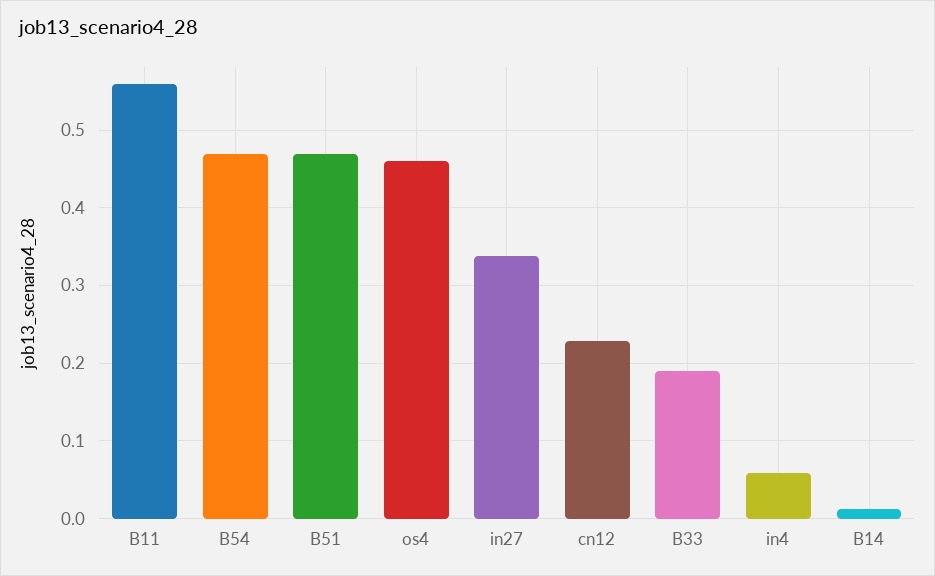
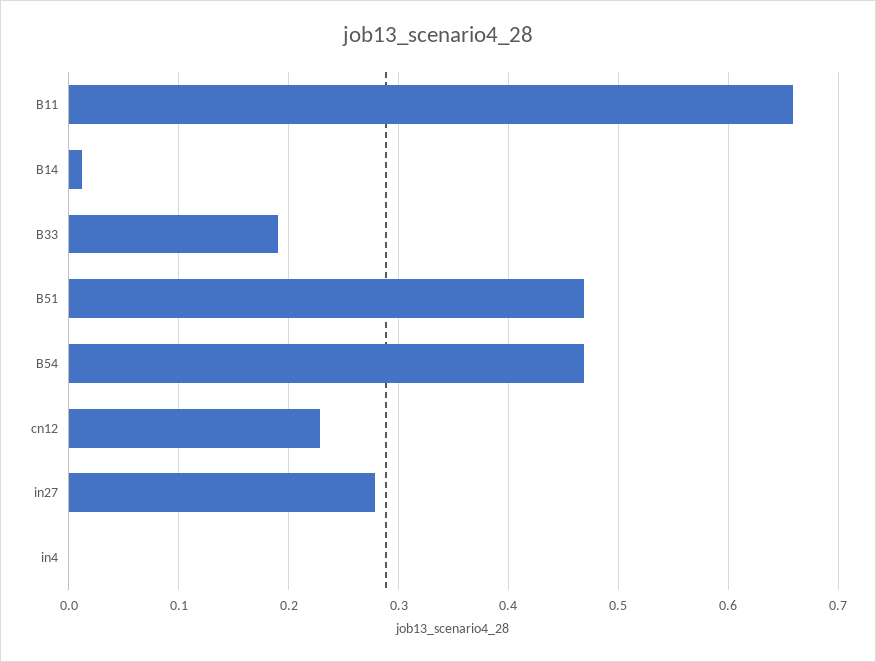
B11: 0.56 -> 0.66
os4: 0.46 -> none
in27: 0.34 -> 0.28
in4: 0.06 -> 0

